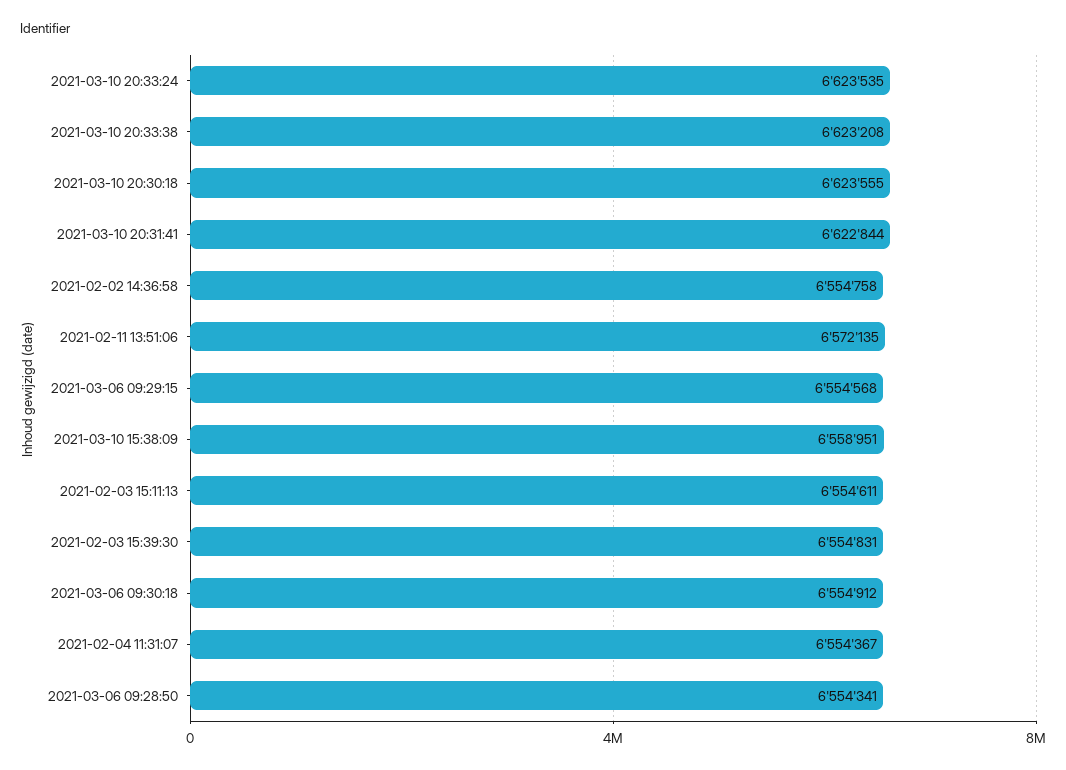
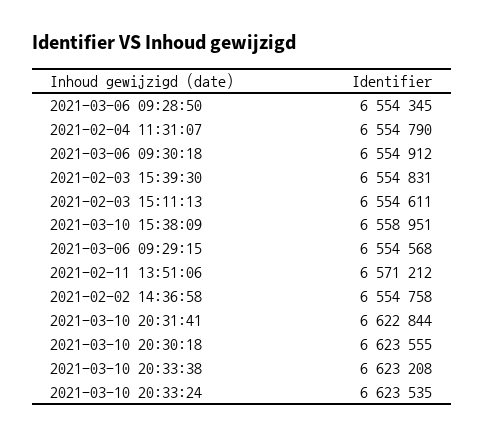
2021-02-11 13:51:06: 6572135 -> 6571212
2021-02-04 11:31:07: 6554367 -> 6554790
2021-03-06 09:28:50: 6554341 -> 6554345

